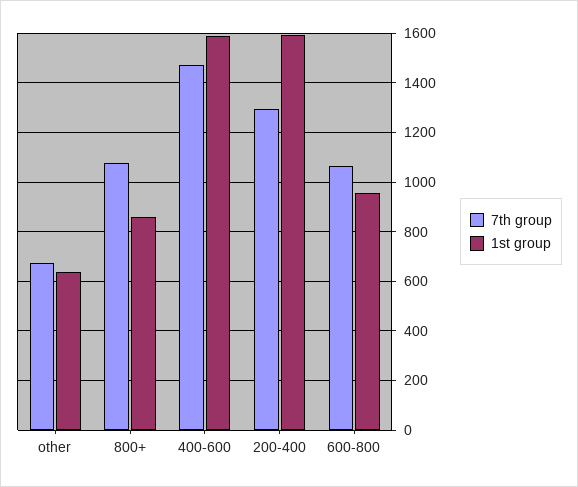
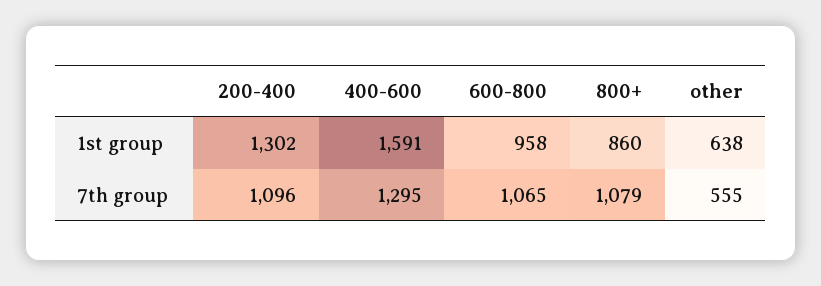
7th group, other: 675 -> 555
7th group, 400-600: 1475 -> 1295
7th group, 200-400: 1300 -> 1096
1st group, 200-400: 1600 -> 1302

